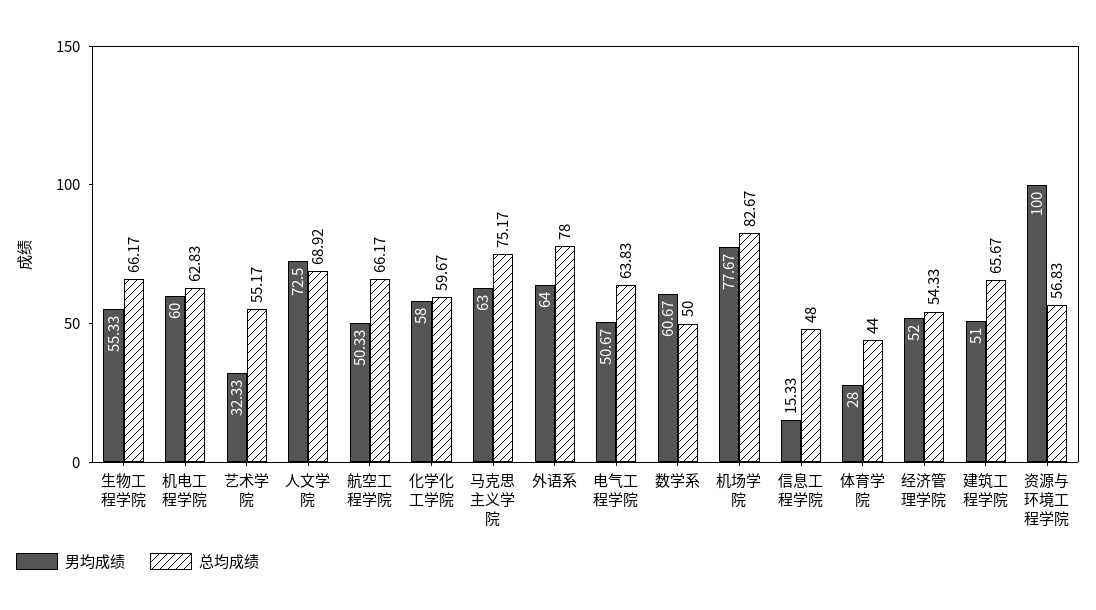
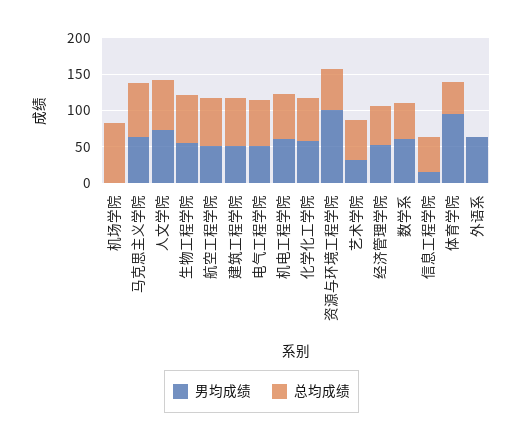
总均成绩, 外语系: 78 -> 0
男均成绩, 机场学院: 77.67 -> 0
男均成绩, 体育学院: 28 -> 100

